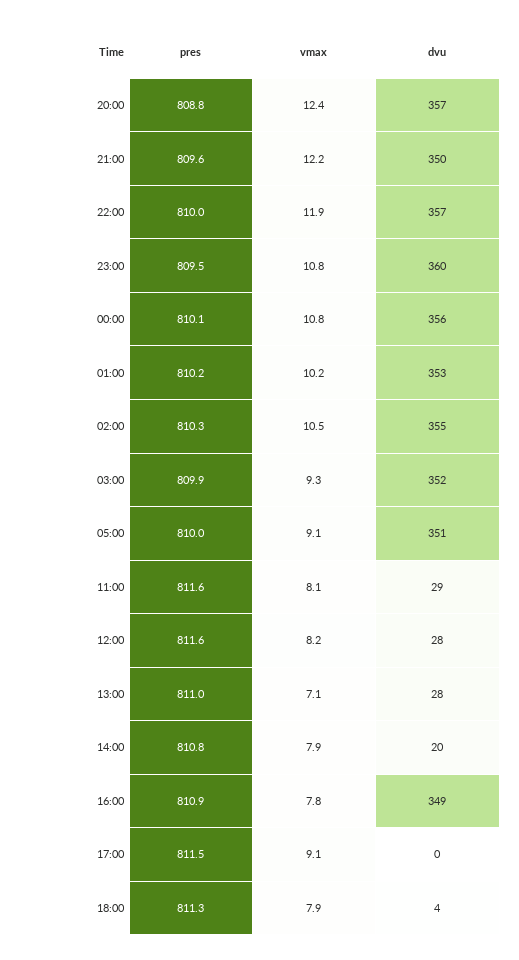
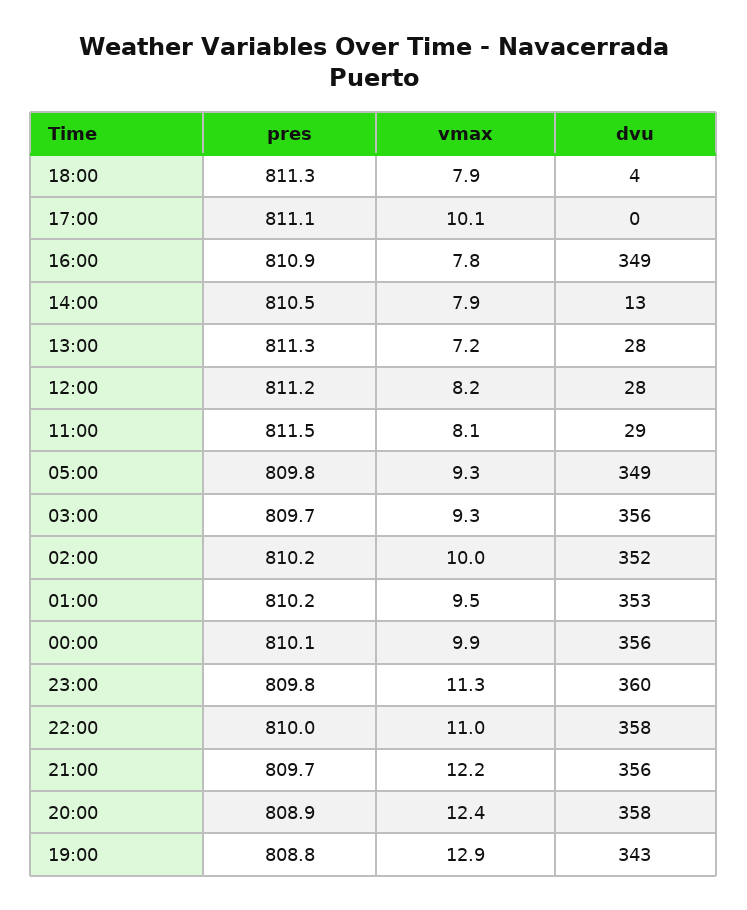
pres, 20:00: 808.8 -> 808.9
dvu, 20:00: 357 -> 358
pres, 21:00: 809.6 -> 809.7
dvu, 21:00: 350 -> 356
vmax, 22:00: 11.9 -> 11
dvu, 22:00: 357 -> 358
pres, 23:00: 809.5 -> 809.8
vmax, 23:00: 10.8 -> 11.3
vmax, 00:00: 10.8 -> 9.9
vmax, 01:00: 10.2 -> 9.5
pres, 02:00: 810.3 -> 810.2
vmax, 02:00: 10.5 -> 10
dvu, 02:00: 355 -> 352
pres, 03:00: 809.9 -> 809.7
dvu, 03:00: 352 -> 356
pres, 05:00: 810 -> 809.8
vmax, 05:00: 9.1 -> 9.3
dvu, 05:00: 351 -> 349
pres, 11:00: 811.6 -> 811.5
pres, 12:00: 811.6 -> 811.2
pres, 13:00: 811 -> 811.3
vmax, 13:00: 7.1 -> 7.2
pres, 14:00: 810.8 -> 810.5
dvu, 14:00: 20 -> 13
pres, 17:00: 811.5 -> 811.1
vmax, 17:00: 9.1 -> 10.1
pres, 19:00: none -> 808.8
vmax, 19:00: none -> 12.9
dvu, 19:00: none -> 343

